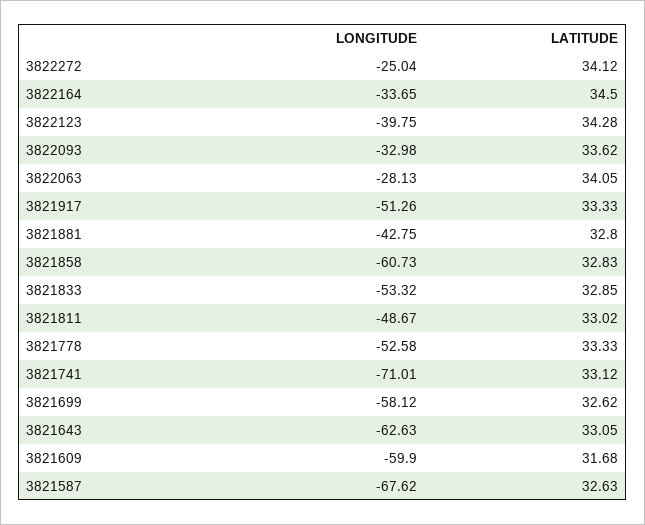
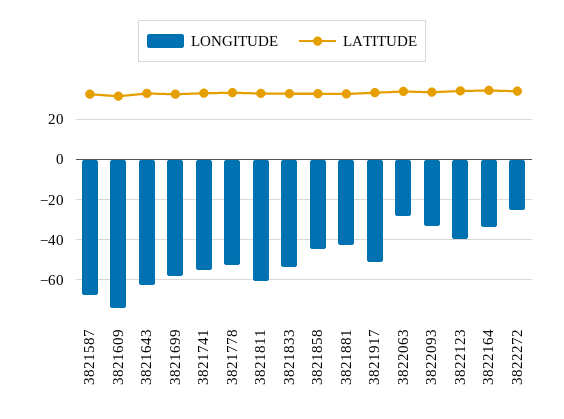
LONGITUDE, 3821858: -60.73 -> -45
LONGITUDE, 3821811: -48.67 -> -60
LONGITUDE, 3821741: -71.01 -> -55
LONGITUDE, 3821609: -59.9 -> -75

